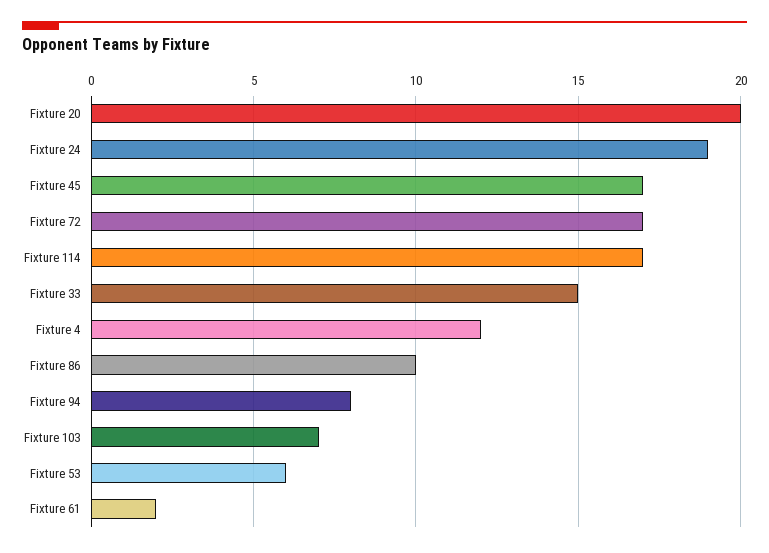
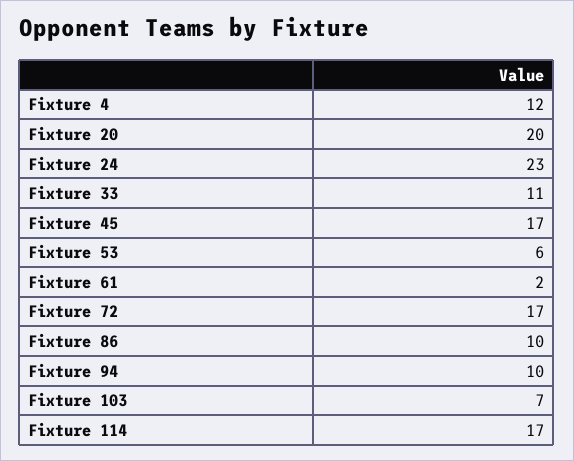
Fixture 24: 19 -> 23
Fixture 33: 15 -> 11
Fixture 94: 8 -> 10

